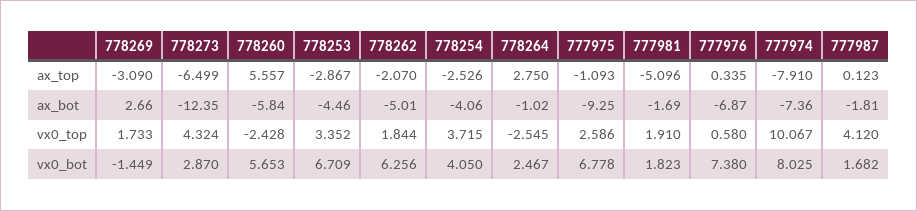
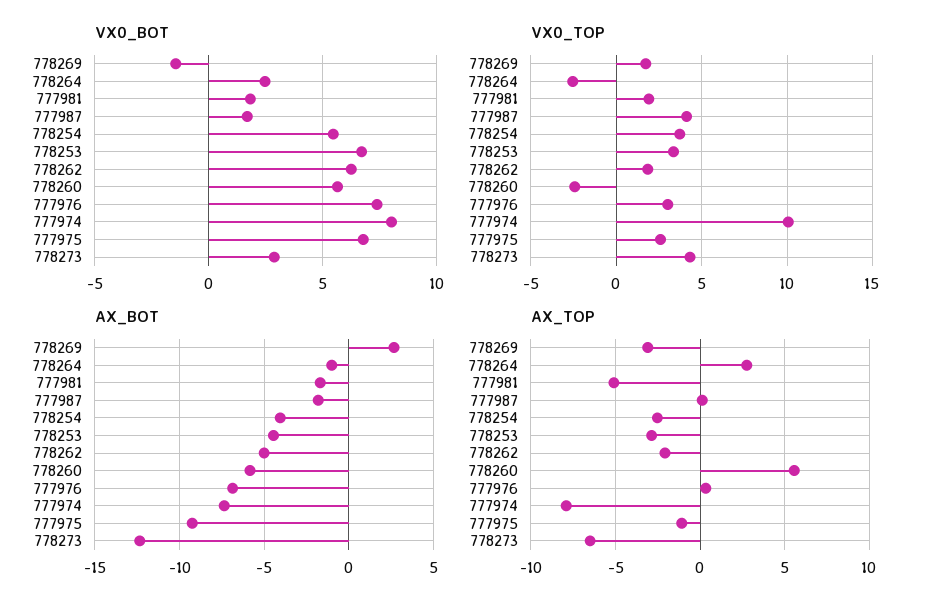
vx0_top, 777976: 0.58 -> 3
vx0_bot, 778254: 4.05 -> 5.5

